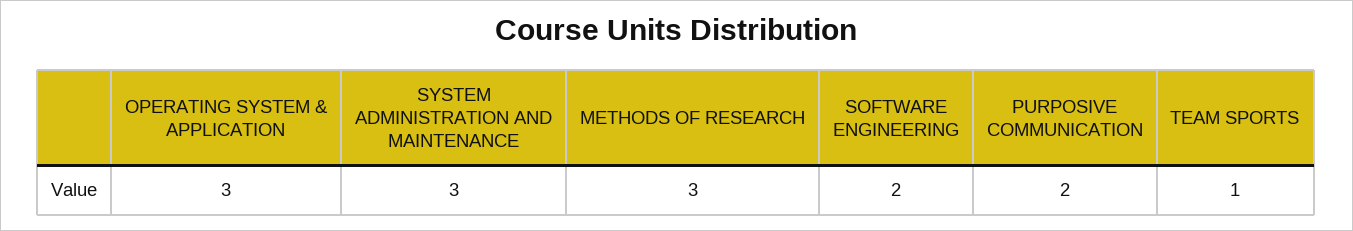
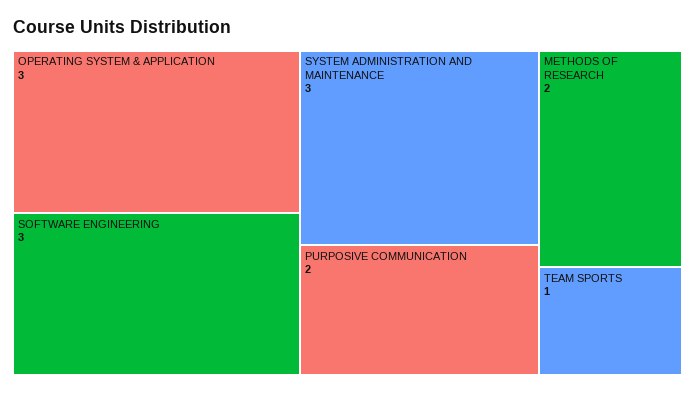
METHODS OF RESEARCH: 3 -> 2
SOFTWARE ENGINEERING: 2 -> 3

